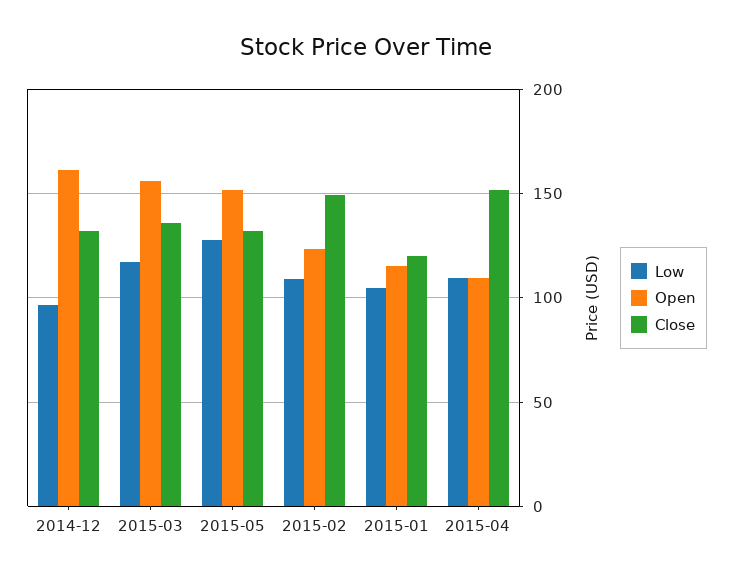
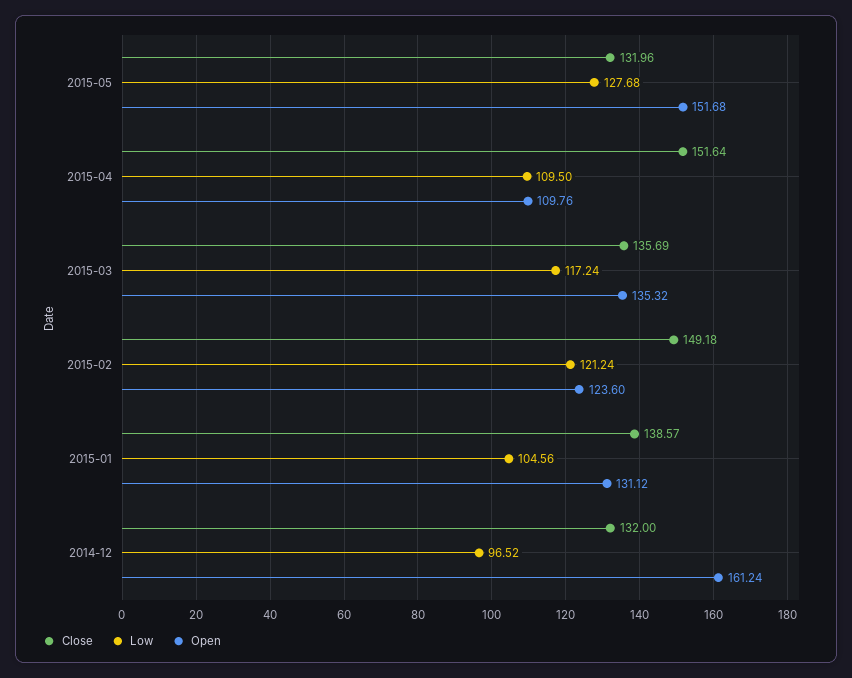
Open, 2015-03: 155 -> 135.32
Low, 2015-02: 110 -> 121.24
Open, 2015-01: 115 -> 131.12
Close, 2015-01: 120 -> 138.57

